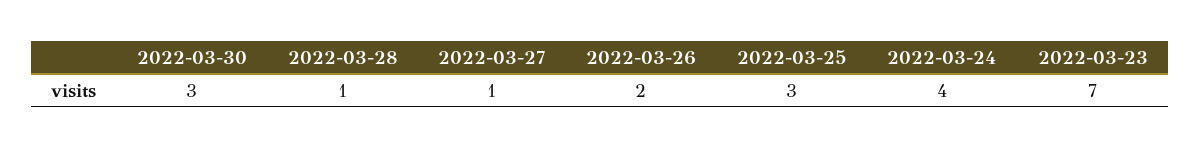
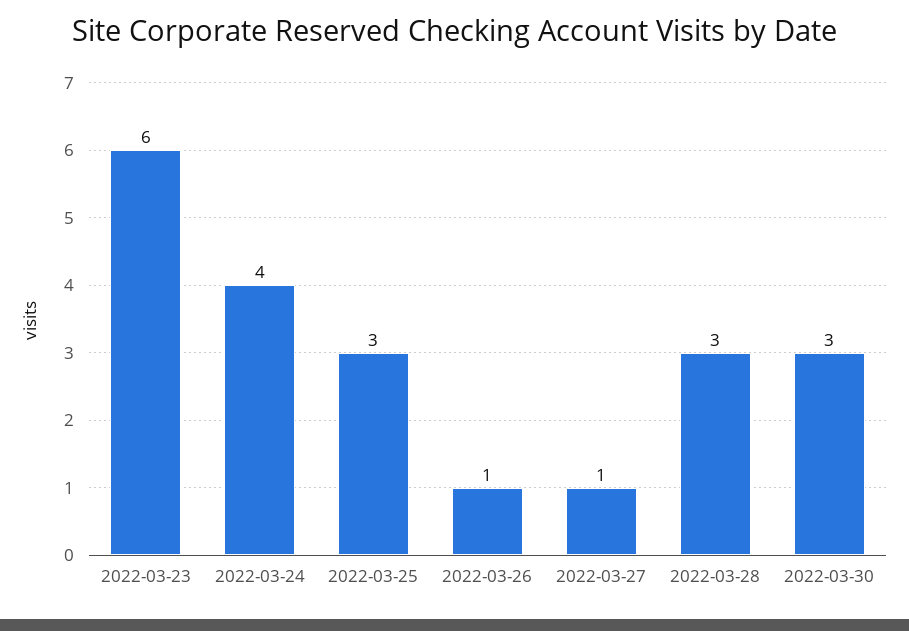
2022-03-28: 1 -> 3
2022-03-26: 2 -> 1
2022-03-23: 7 -> 6

